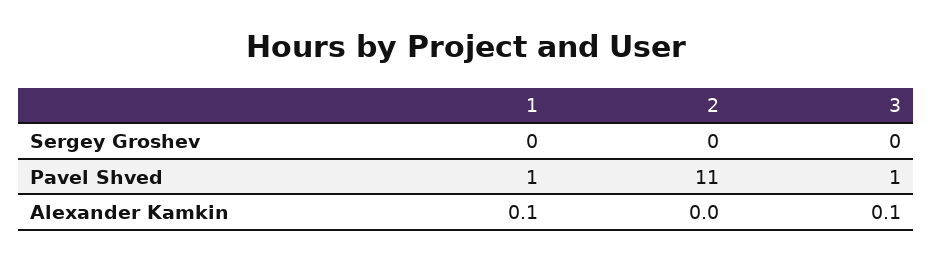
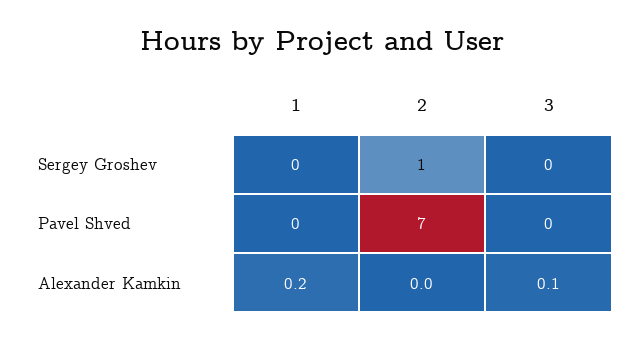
2, Sergey Groshev: 0 -> 1
1, Pavel Shved: 1 -> 0
2, Pavel Shved: 11 -> 7
3, Pavel Shved: 1 -> 0
1, Alexander Kamkin: 0.1 -> 0.2

